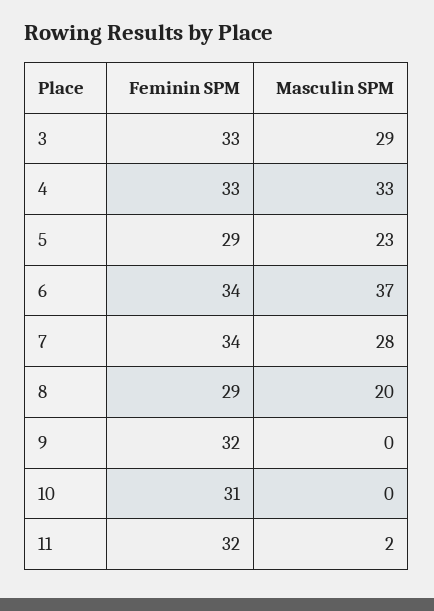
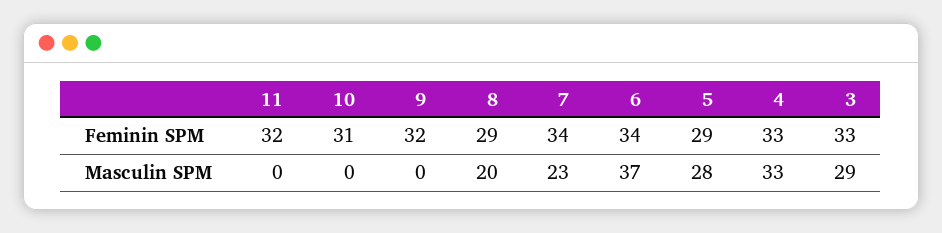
Masculin SPM, 5: 23 -> 28
Masculin SPM, 7: 28 -> 23
Masculin SPM, 11: 2 -> 0

